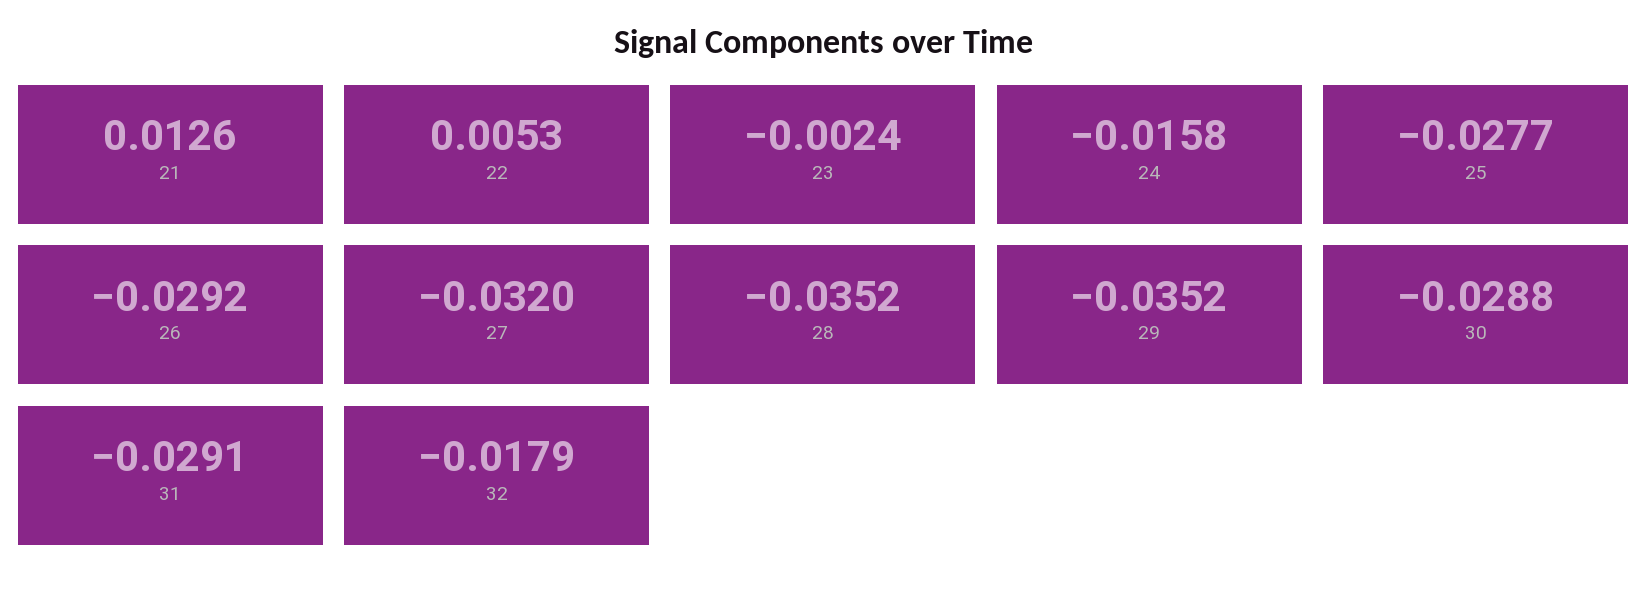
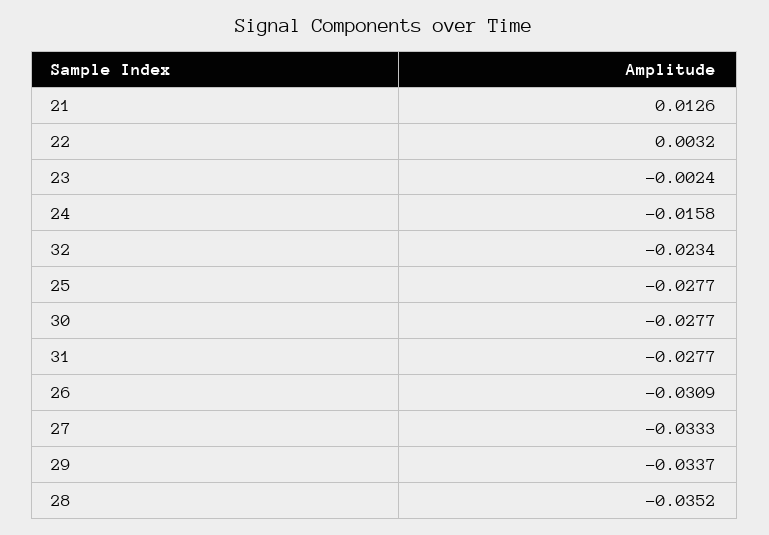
22: 0.0053 -> 0.0032
26: -0.0292 -> -0.0309
27: -0.032 -> -0.0333
29: -0.0352 -> -0.0337
30: -0.0288 -> -0.0277
31: -0.0291 -> -0.0277
32: -0.0179 -> -0.0234

